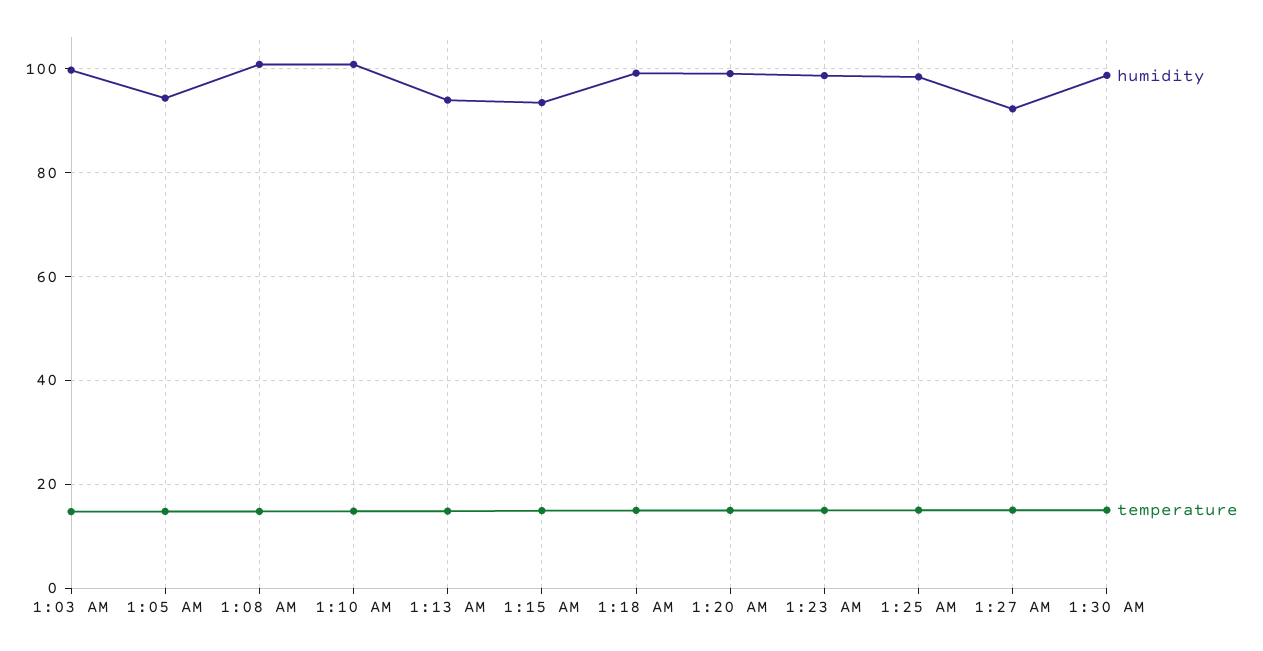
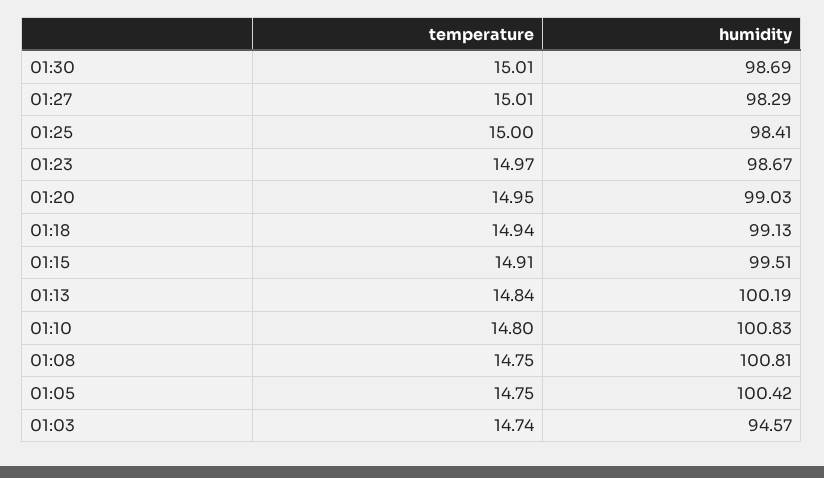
humidity, 1:03 AM: 100 -> 94.57
humidity, 1:05 AM: 94 -> 100.42
humidity, 1:13 AM: 94 -> 100.19
humidity, 1:15 AM: 94 -> 99.51
humidity, 1:27 AM: 92 -> 98.29

